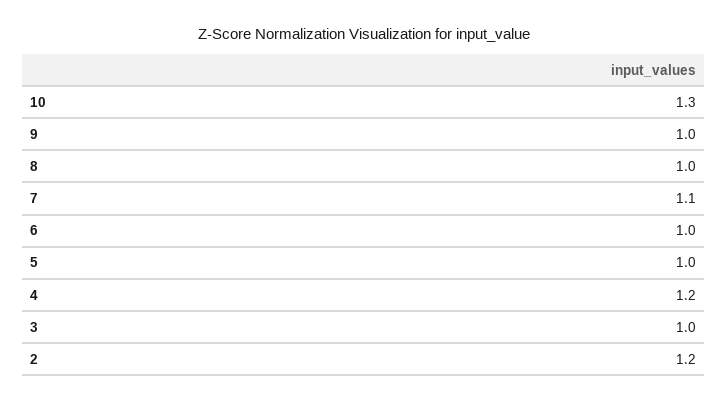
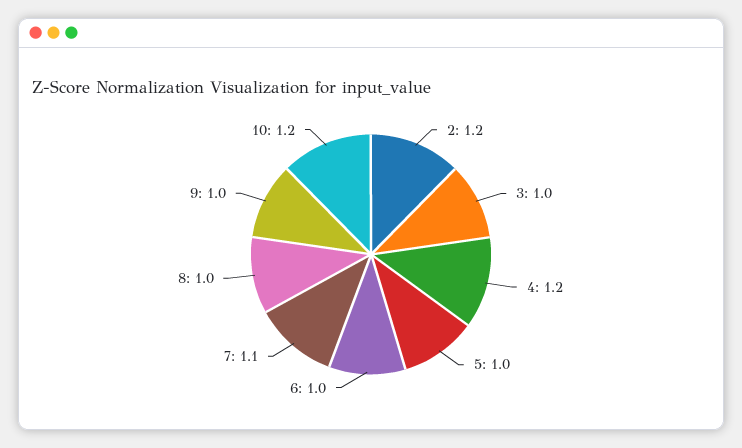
10: 1.3 -> 1.2

